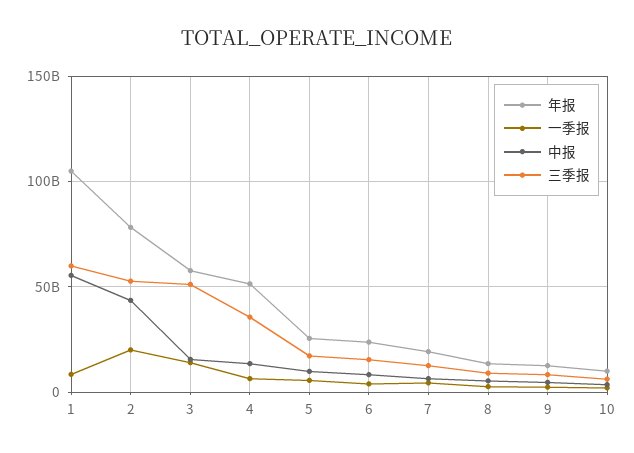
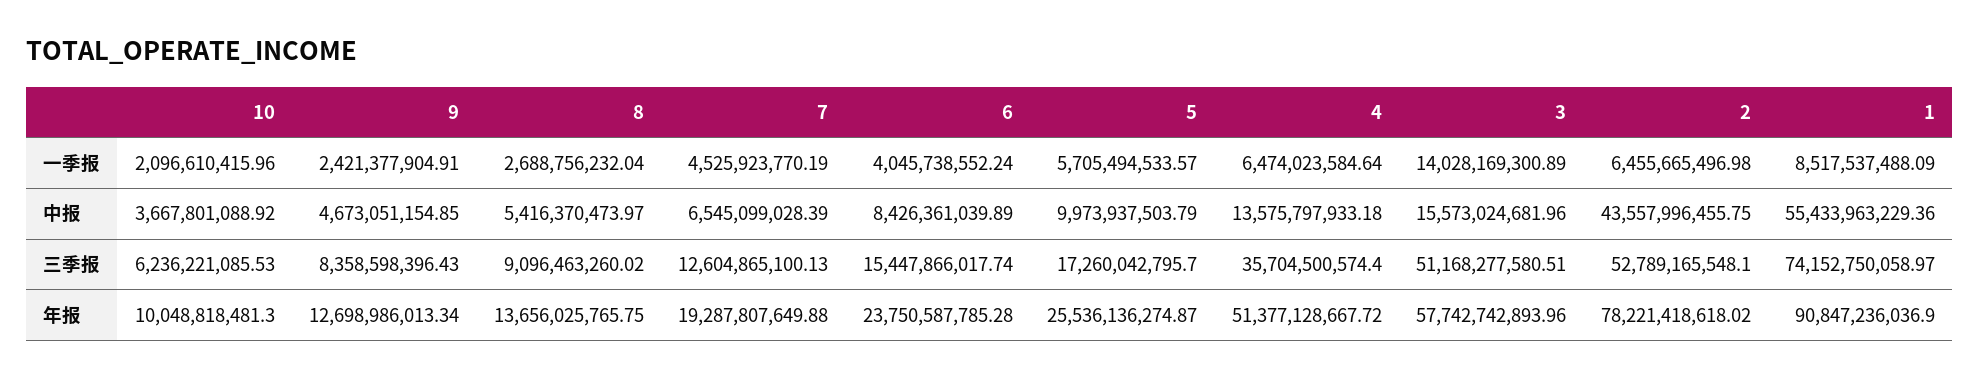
年报, 1: 105000000000 -> 90847236036.9
三季报, 1: 60000000000 -> 74152750058.97
一季报, 2: 20000000000 -> 6455665496.98

